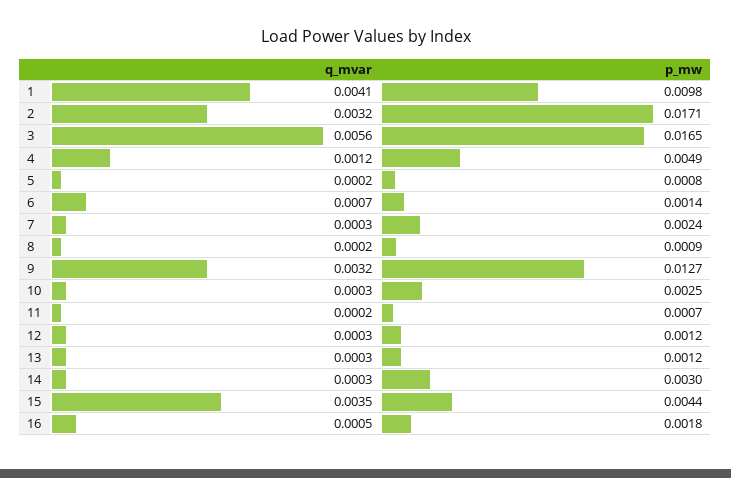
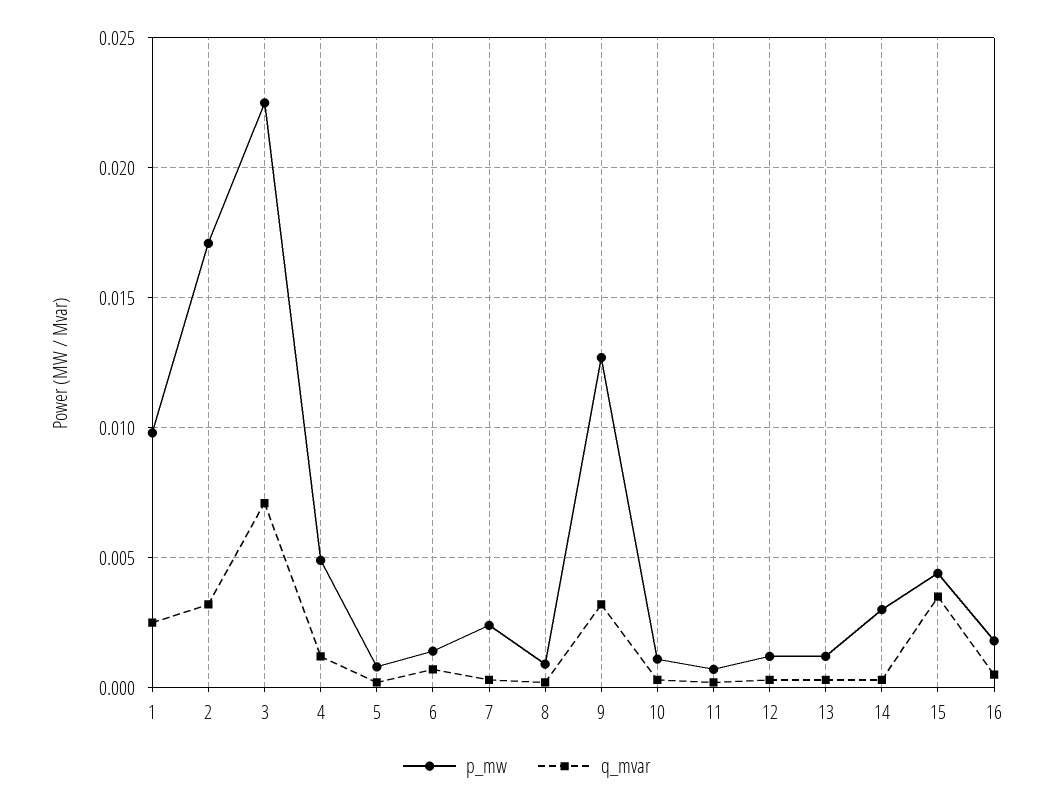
q_mvar, 1: 0.0041 -> 0.0025
q_mvar, 3: 0.0056 -> 0.007
p_mw, 3: 0.0165 -> 0.0225
p_mw, 10: 0.0025 -> 0.001

